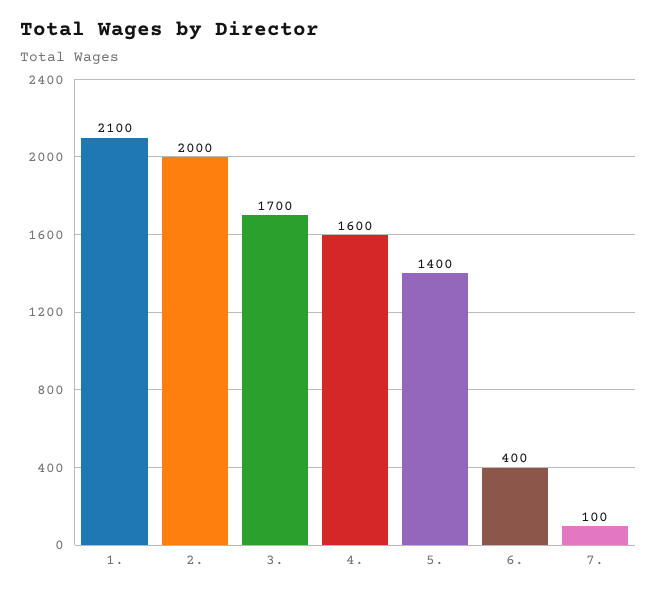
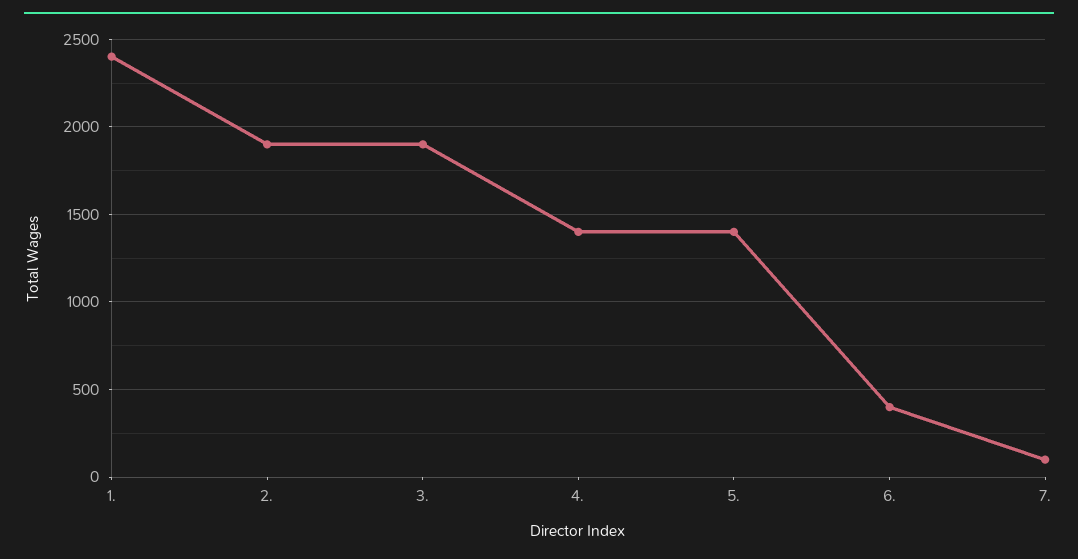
1.: 2100 -> 2400
2.: 2000 -> 1900
3.: 1700 -> 1900
4.: 1600 -> 1400

